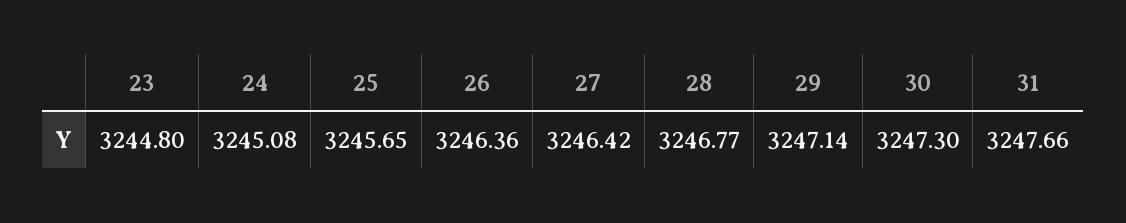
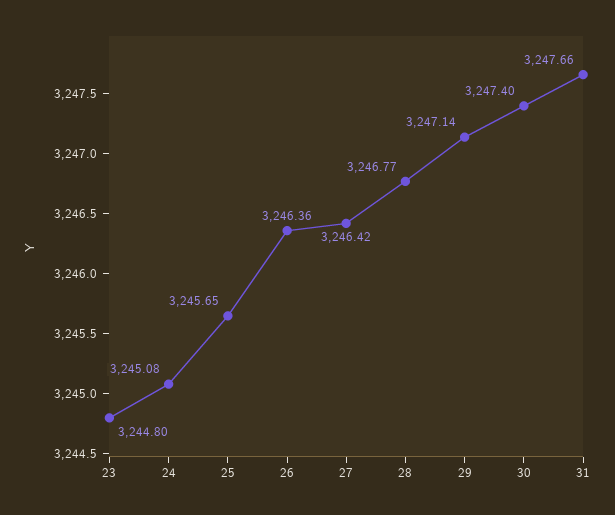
30: 3247.3 -> 3247.4

